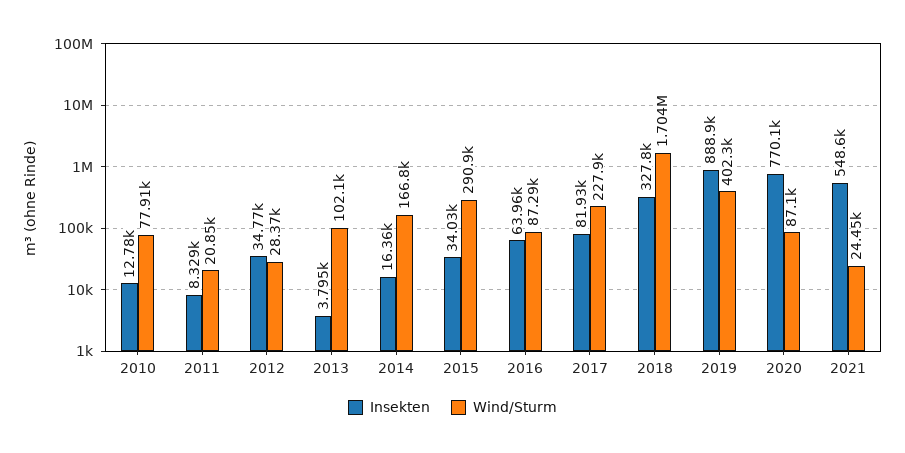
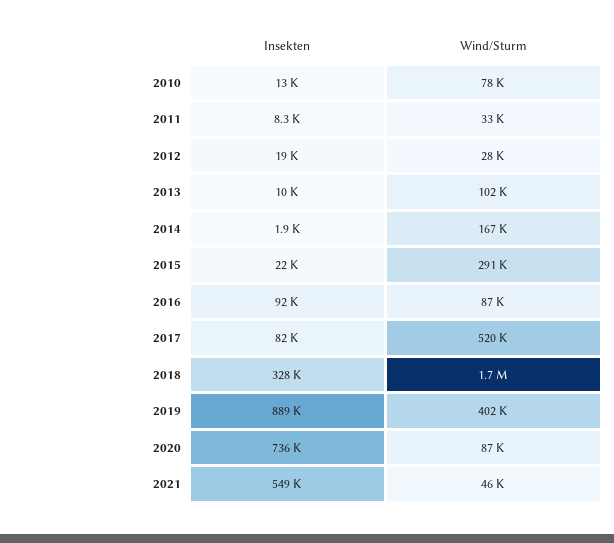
Wind/Sturm, 2011: 20850 -> 33000
Insekten, 2012: 34770 -> 19000
Insekten, 2013: 3795 -> 10000
Insekten, 2014: 16360 -> 1900
Insekten, 2015: 34030 -> 22000
Insekten, 2016: 63960 -> 92000
Wind/Sturm, 2017: 227900 -> 520000
Insekten, 2020: 770100 -> 736000
Wind/Sturm, 2021: 24450 -> 46000

